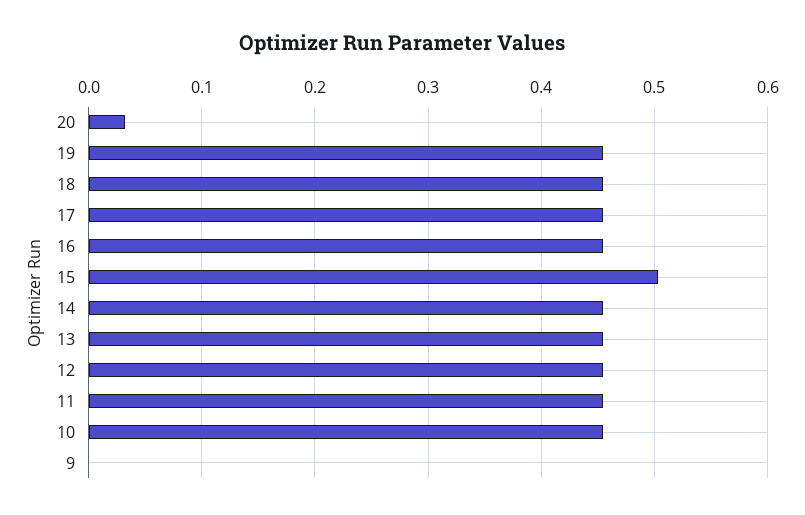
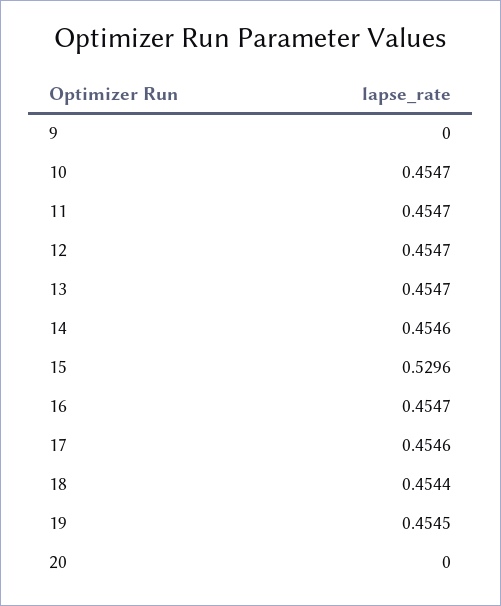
20: 0.03 -> 0
15: 0.5 -> 0.5296

